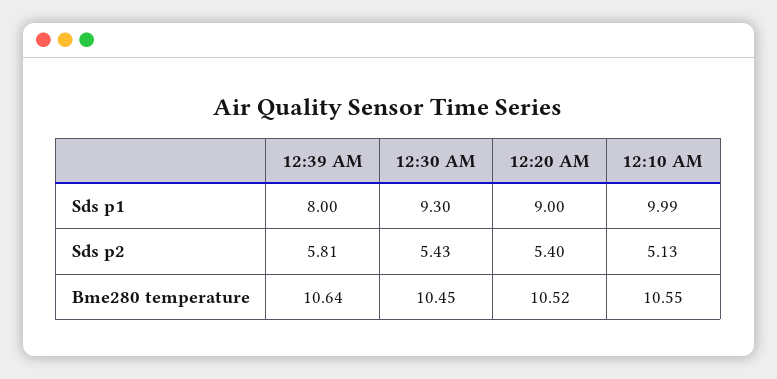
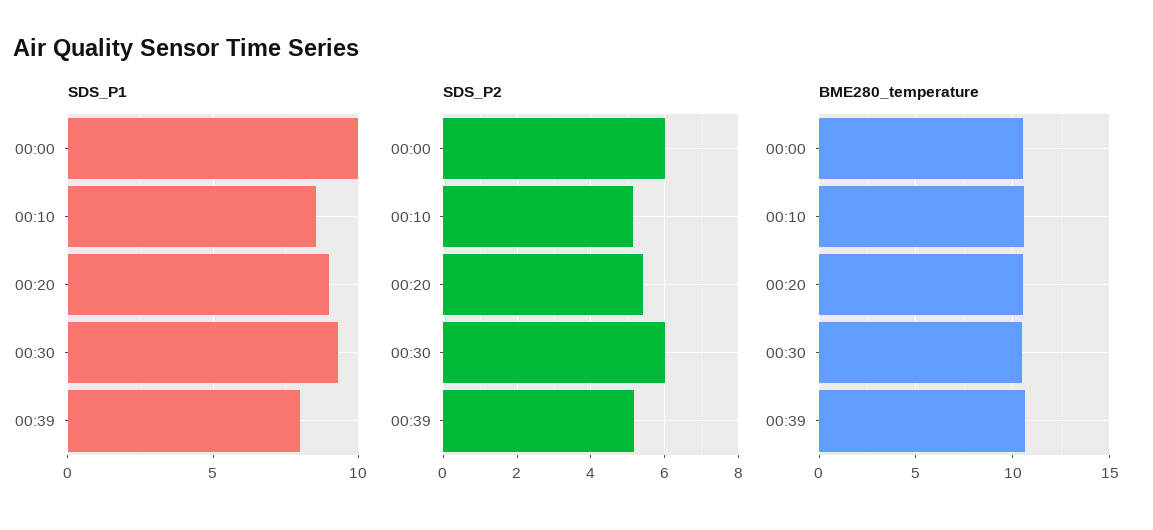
Sds p1, 12:10 AM: 9.99 -> 8.5
Sds p2, 12:39 AM: 5.81 -> 5.2
Sds p2, 12:30 AM: 5.43 -> 6
Sds p1, 00:00: none -> 10
Sds p2, 00:00: none -> 6
Bme280 temperature, 00:00: none -> 10.5

